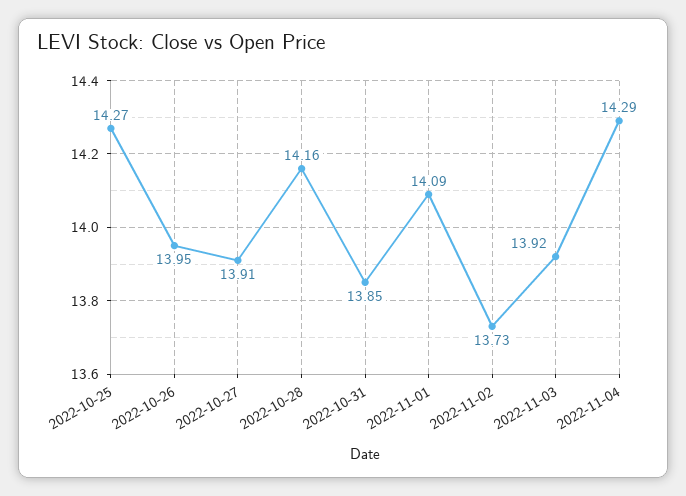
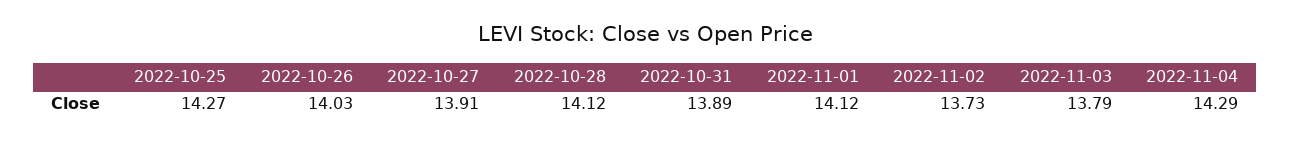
2022-10-26: 13.95 -> 14.03
2022-10-28: 14.16 -> 14.12
2022-10-31: 13.85 -> 13.89
2022-11-01: 14.09 -> 14.12
2022-11-03: 13.92 -> 13.79

